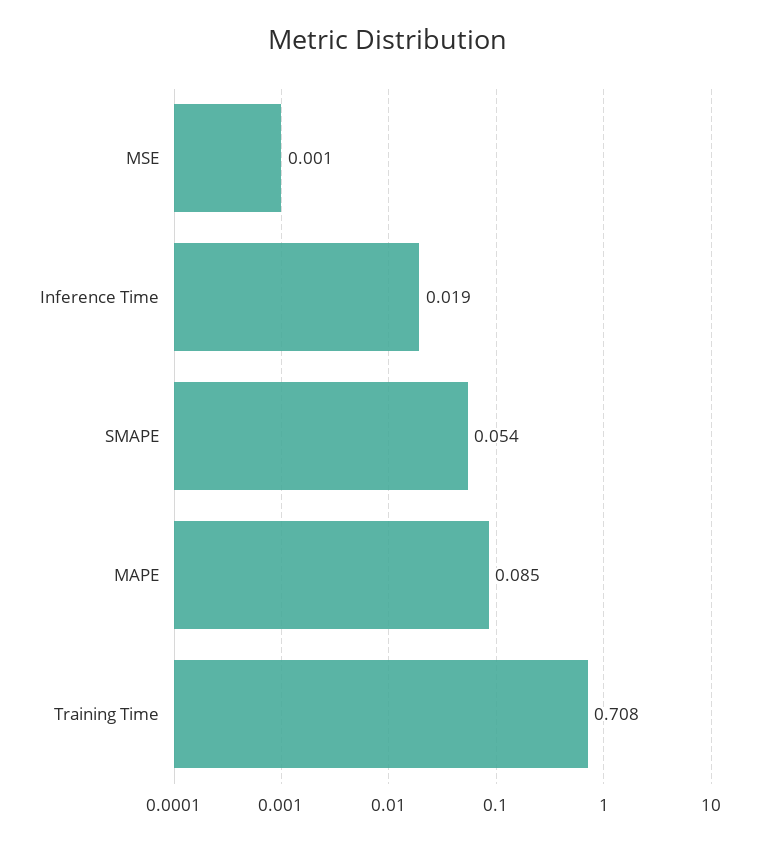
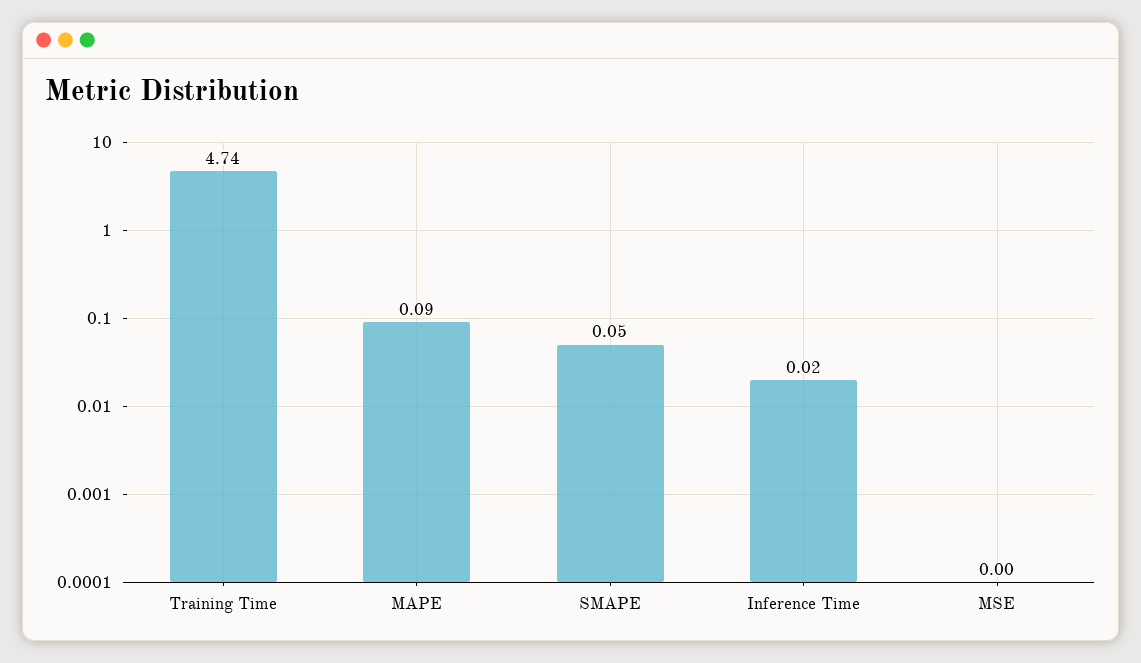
Training Time: 0.708 -> 4.74

